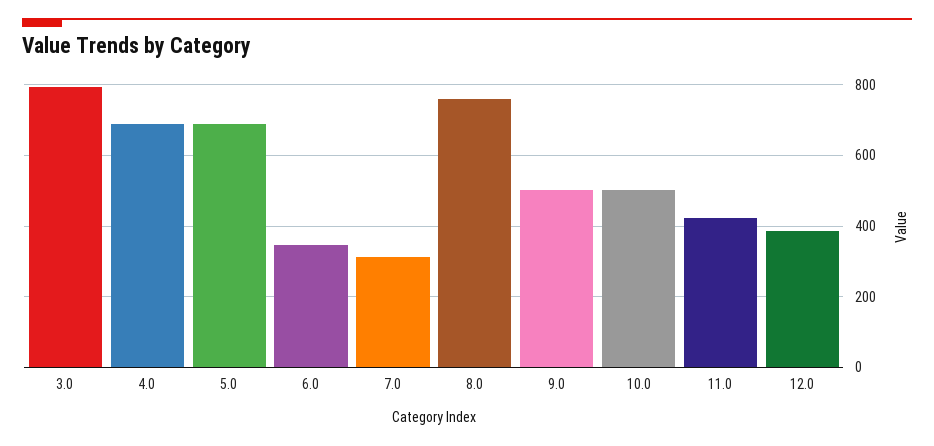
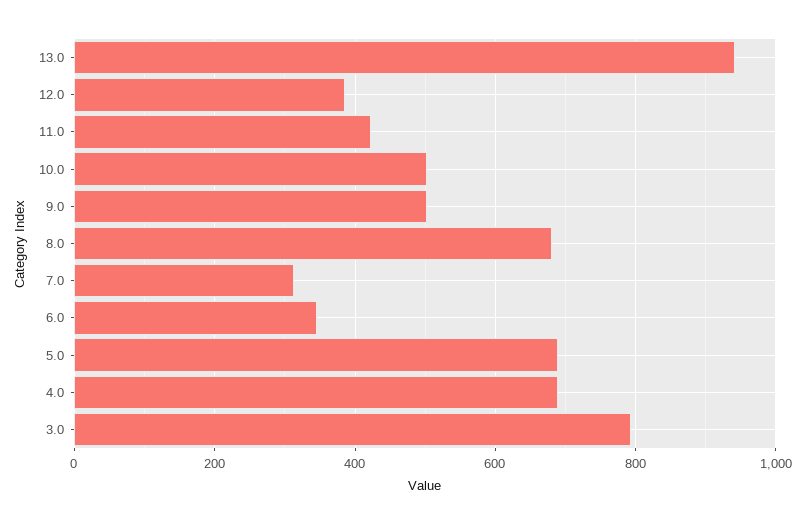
8.0: 760 -> 680
13.0: none -> 940

